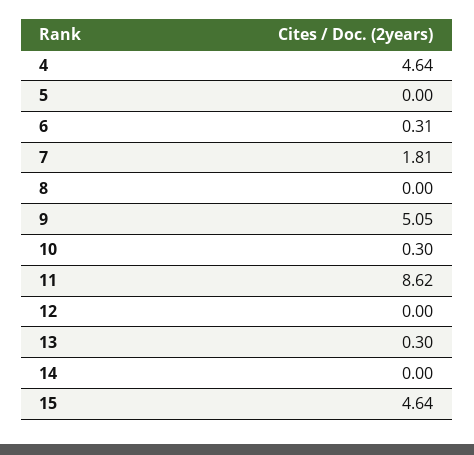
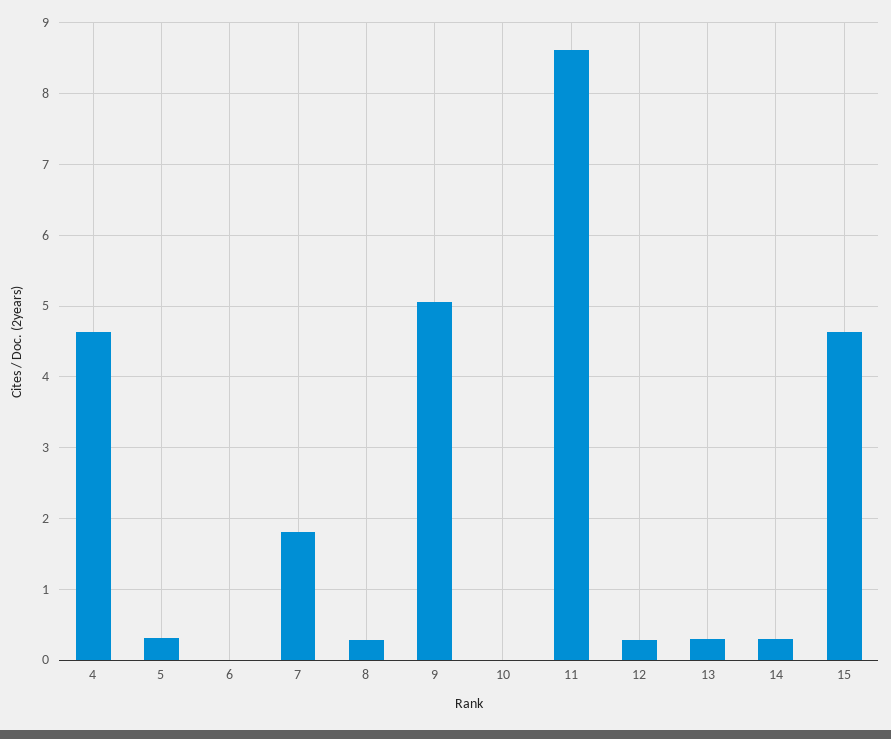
5: 0 -> 0.3
6: 0.31 -> 0
8: 0 -> 0.3
10: 0.3 -> 0
12: 0 -> 0.3
14: 0 -> 0.3

